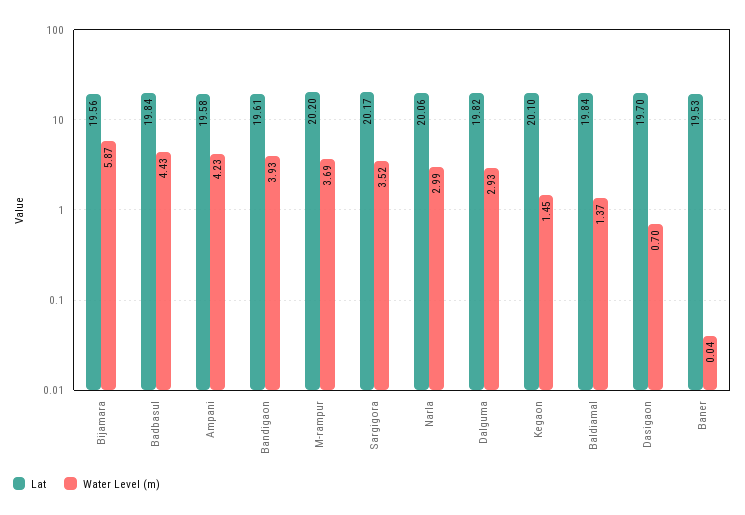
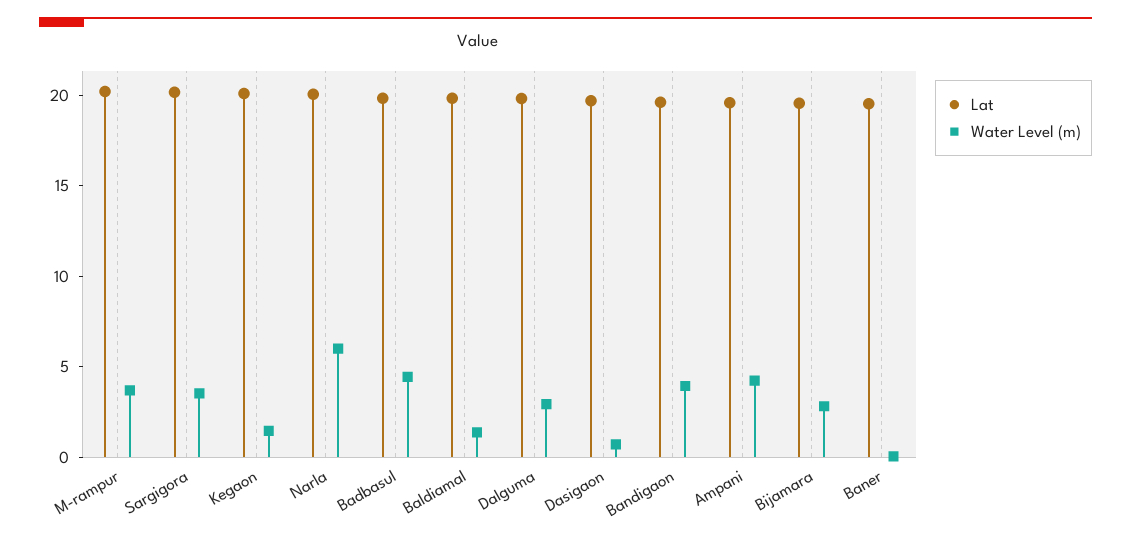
Water Level (m), Bijamara: 5.87 -> 3
Water Level (m), Narla: 2.99 -> 6

